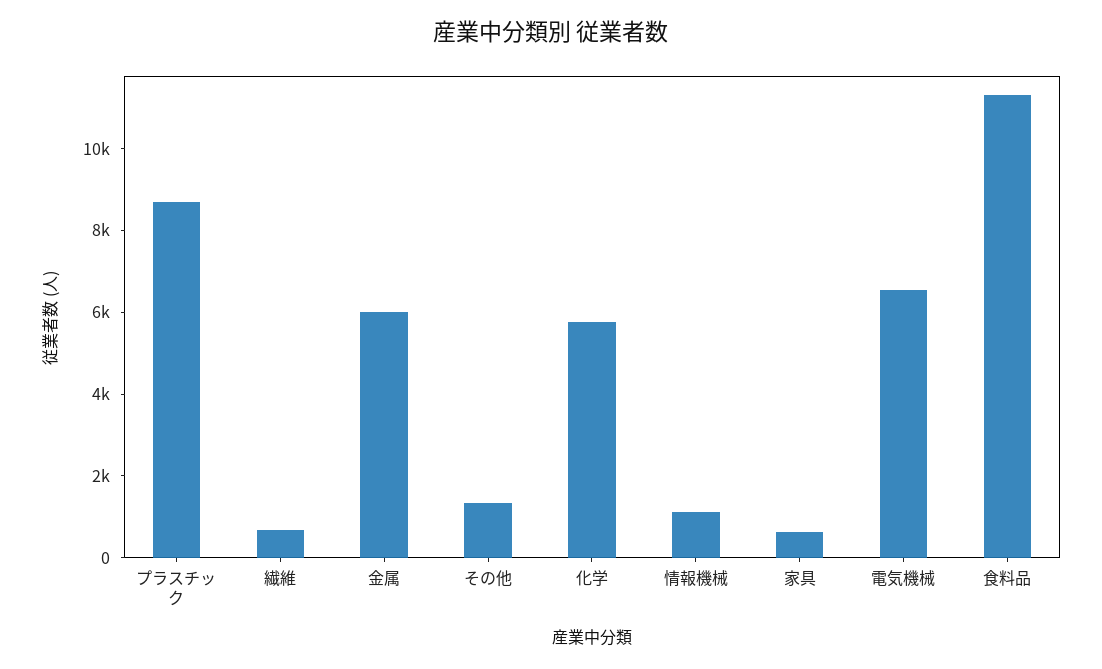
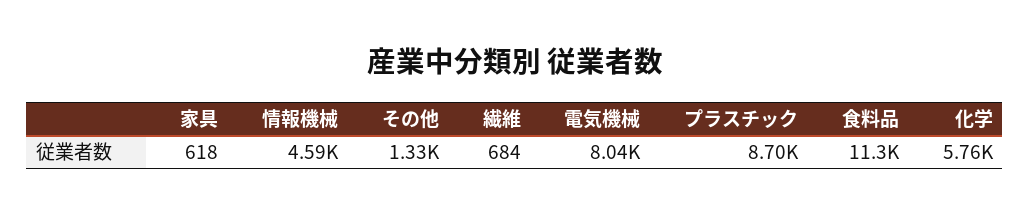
金属: 6000 -> none
情報機械: 1000 -> 4590
電気機械: 6500 -> 8040

